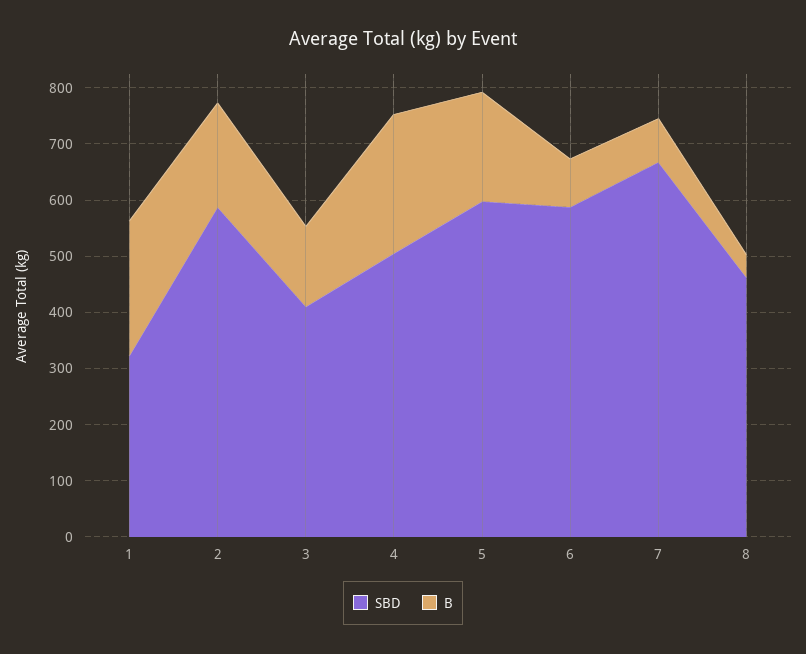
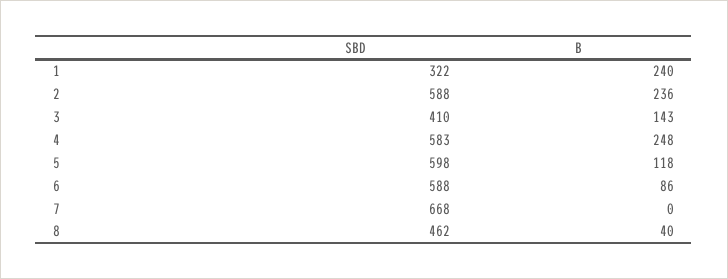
B, 2: 180 -> 236
SBD, 4: 500 -> 583
B, 5: 200 -> 118
B, 7: 80 -> 0

